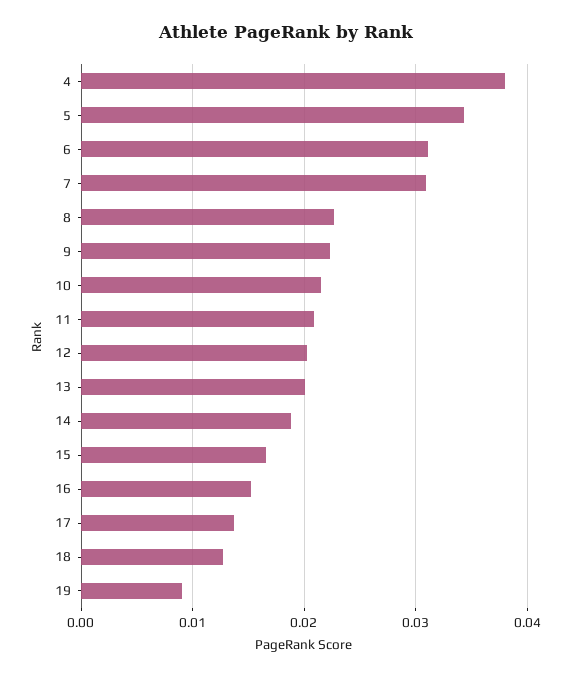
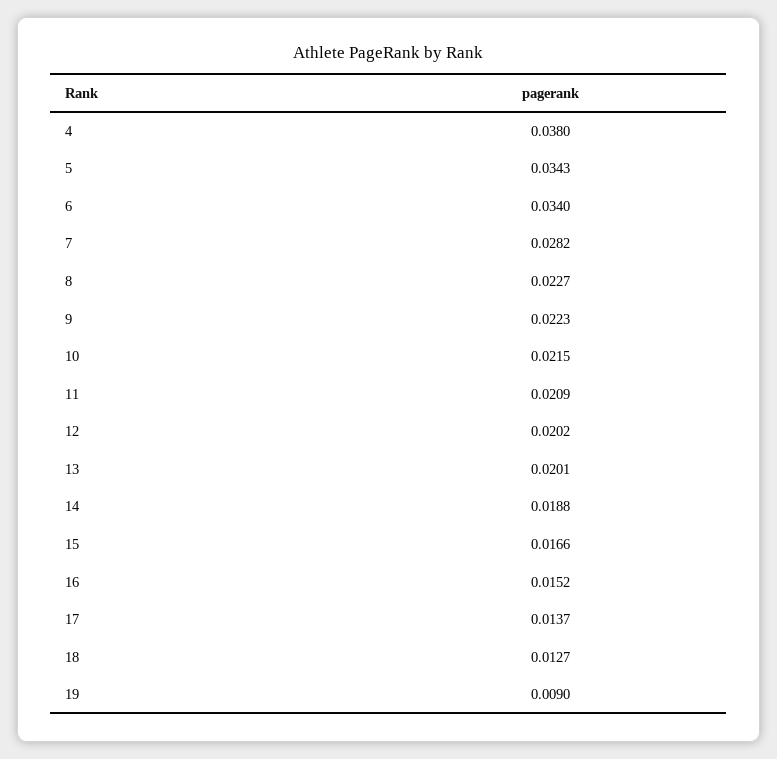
6: 0.031 -> 0.034
7: 0.031 -> 0.0282

